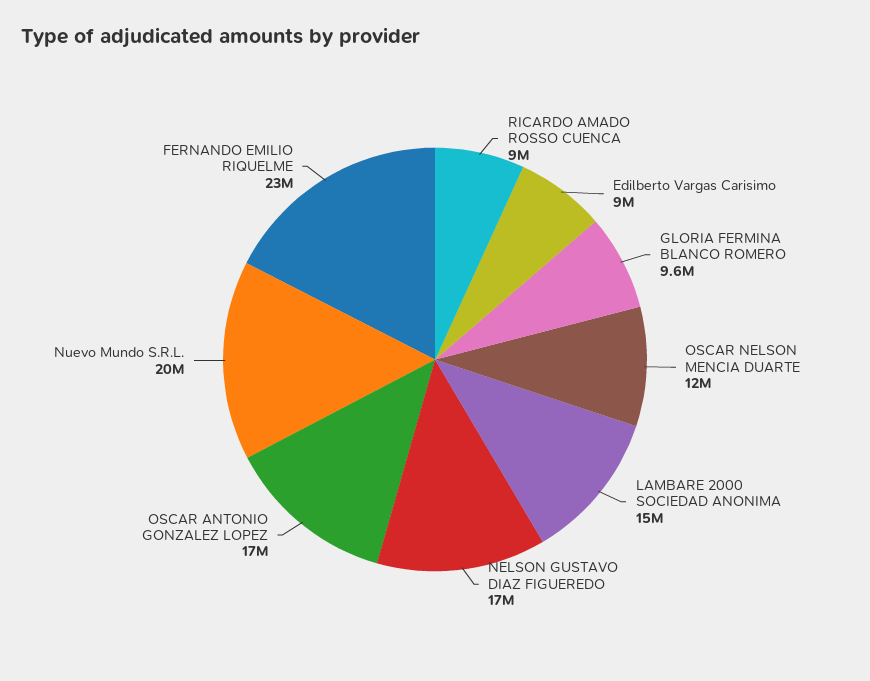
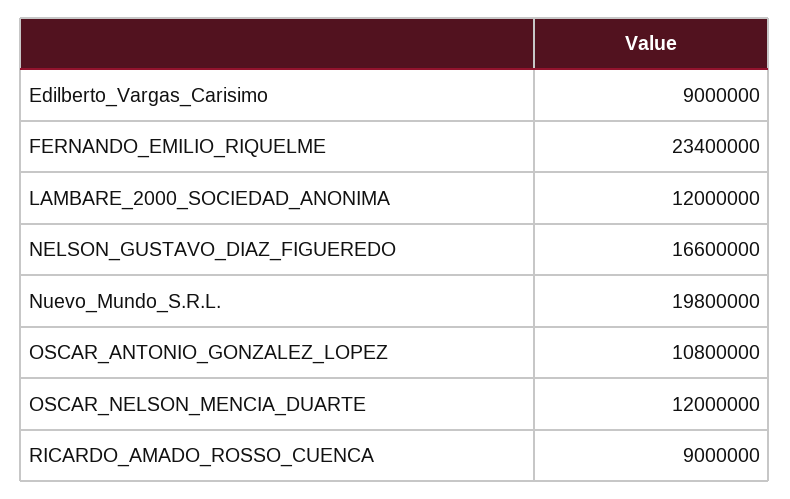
GLORIA FERMINA BLANCO ROMERO: 9600000 -> none
LAMBARE 2000 SOCIEDAD ANONIMA: 15000000 -> 12000000
OSCAR ANTONIO GONZALEZ LOPEZ: 17000000 -> 10800000

